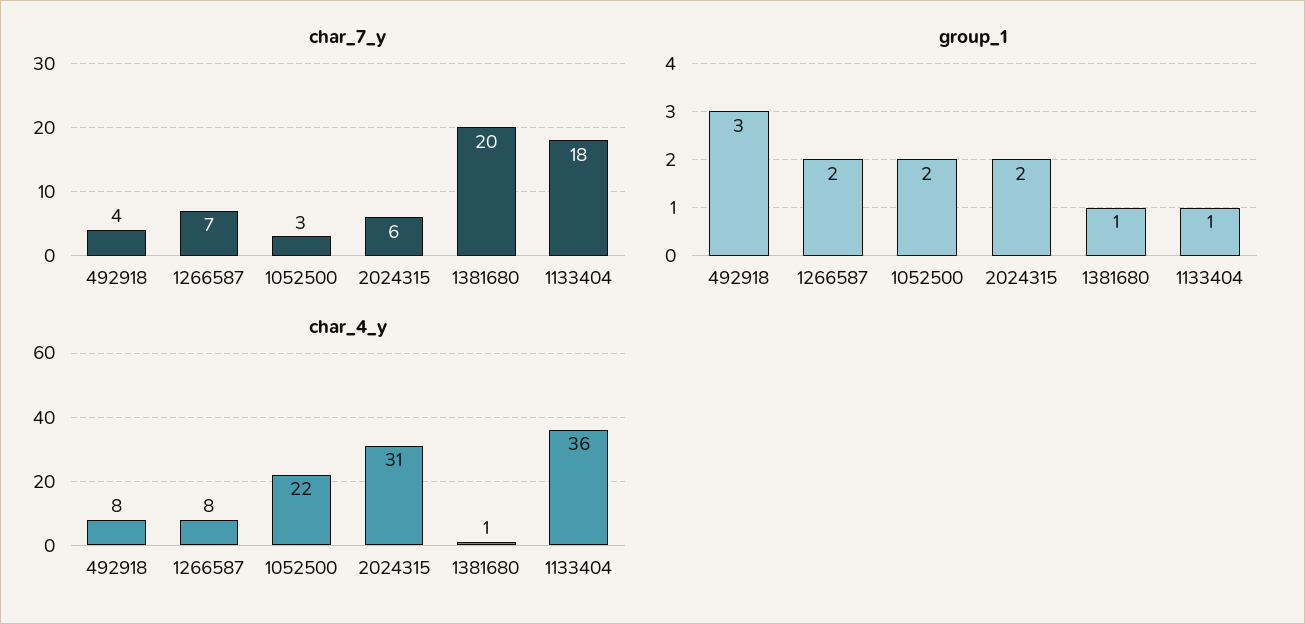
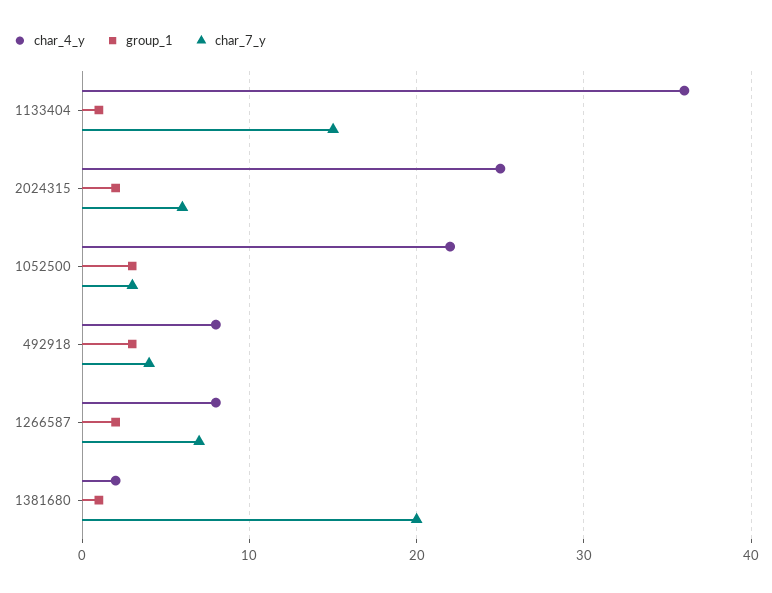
char_7_y, 1133404: 18 -> 15
group_1, 1052500: 2 -> 3
char_4_y, 2024315: 31 -> 25
char_4_y, 1381680: 1 -> 2

